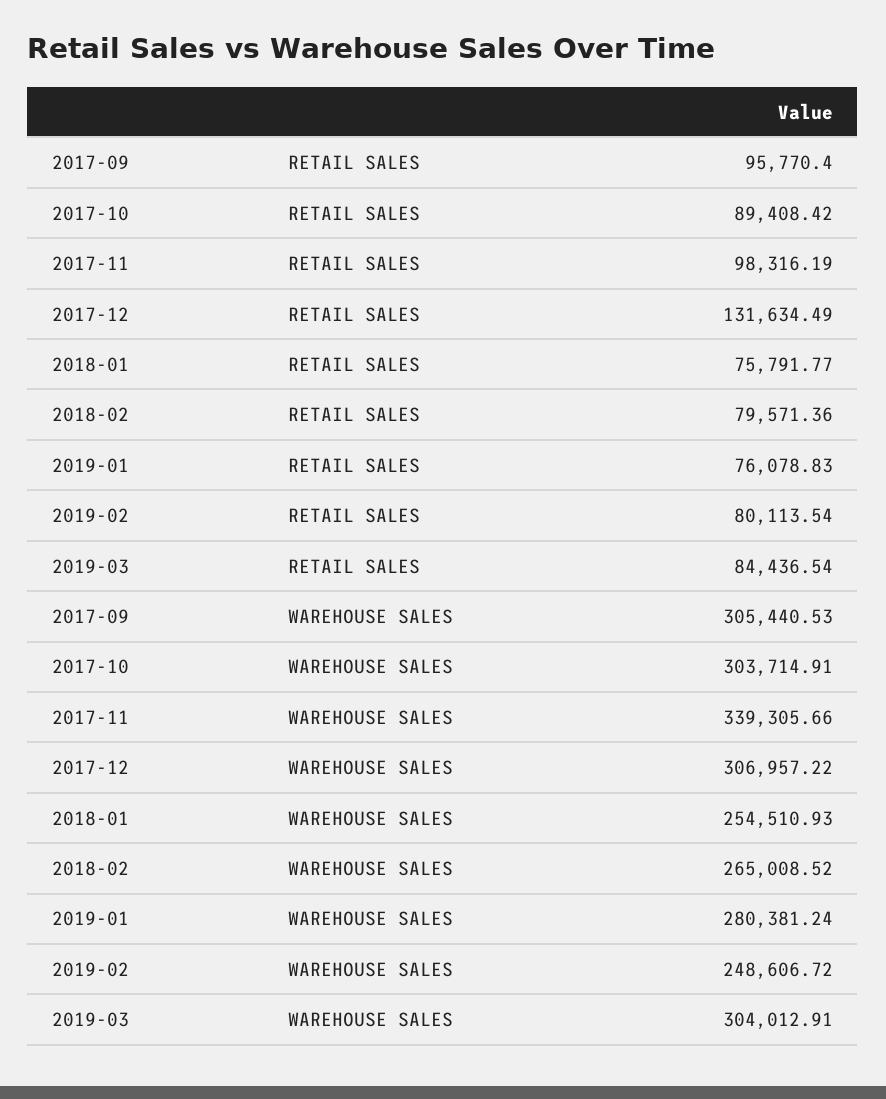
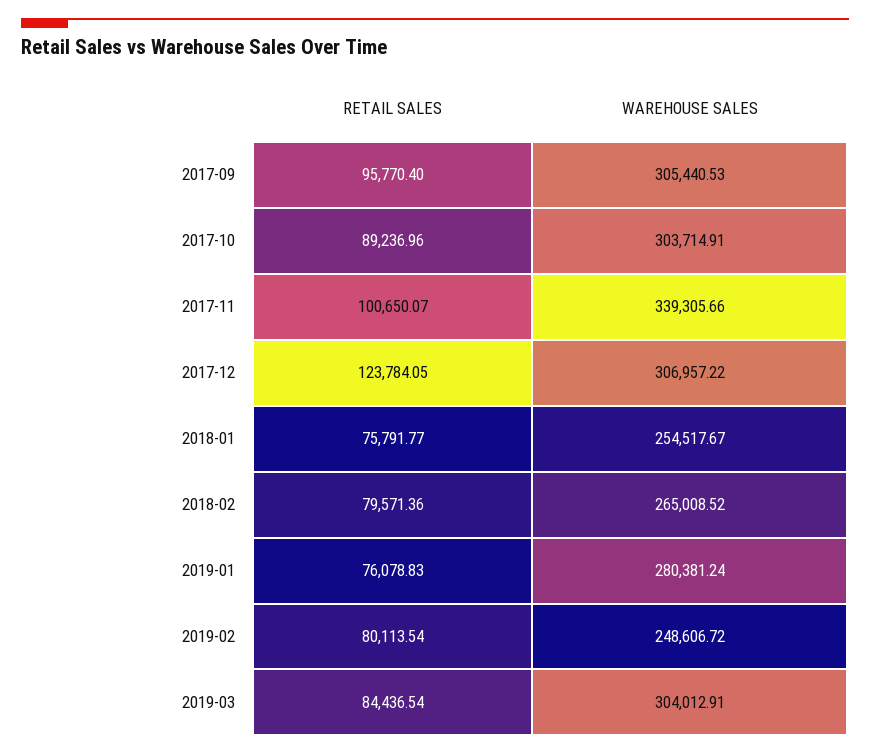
2017-10, RETAIL SALES: 89408.42 -> 89236.96
2017-11, RETAIL SALES: 98316.19 -> 100650.07
2017-12, RETAIL SALES: 131634.49 -> 123784.05
2018-01, WAREHOUSE SALES: 254510.93 -> 254517.67

